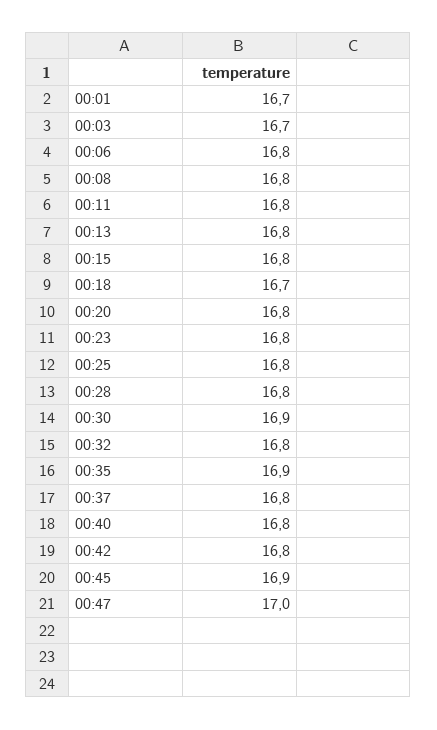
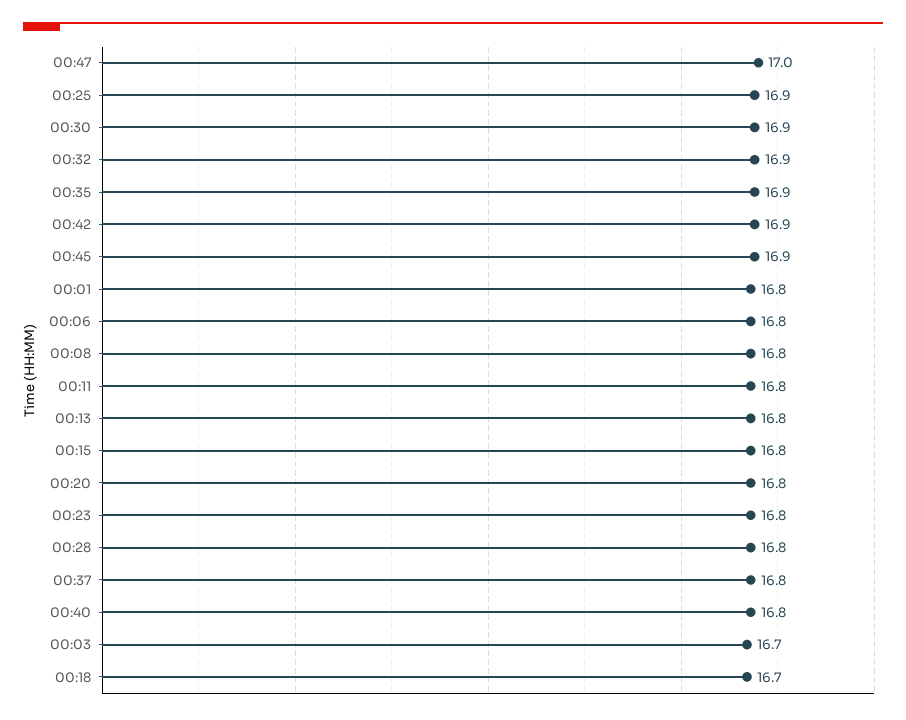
00:01: 16.7 -> 16.8
00:25: 16.8 -> 16.9
00:32: 16.8 -> 16.9
00:42: 16.8 -> 16.9

